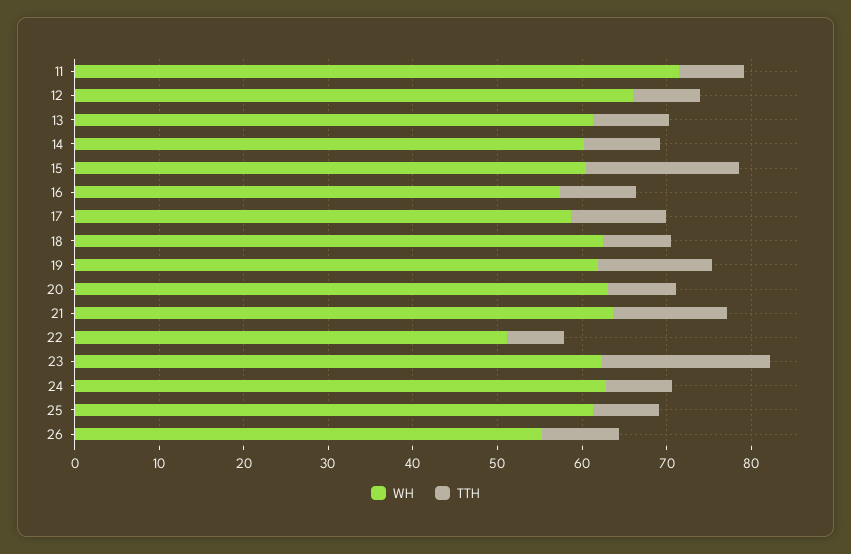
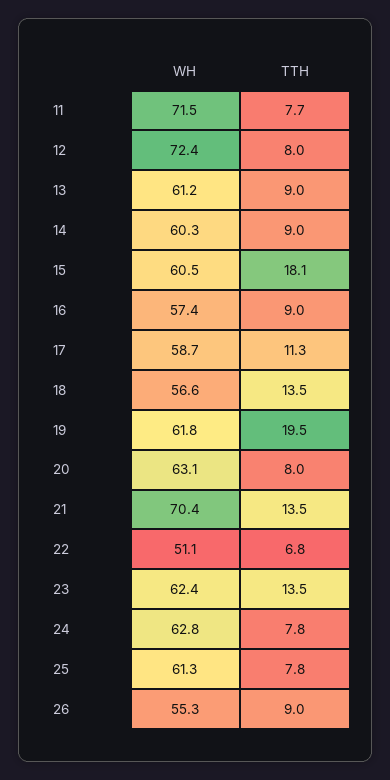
WH, 12: 66 -> 72.4
WH, 18: 62 -> 56.6
TTH, 18: 8 -> 13.5
TTH, 19: 14 -> 19.5
WH, 21: 64 -> 70.4
TTH, 23: 20 -> 13.5

